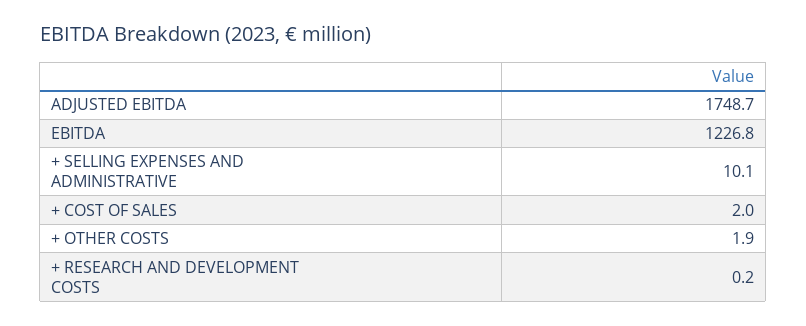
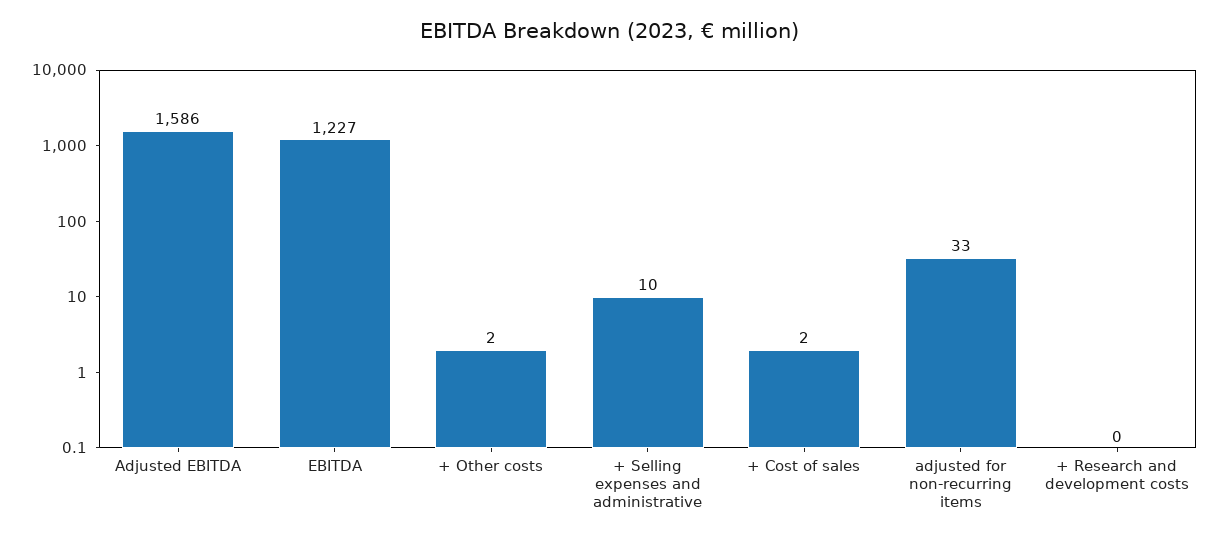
ADJUSTED EBITDA: 1748.7 -> 1586
adjusted for non-recurring items: none -> 33

